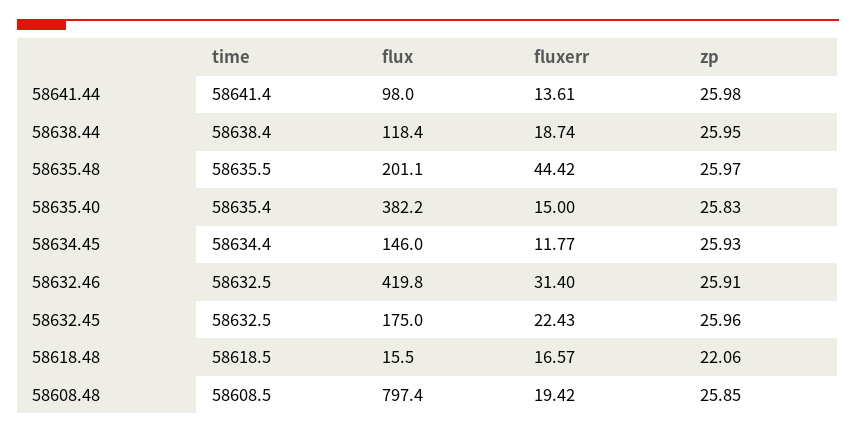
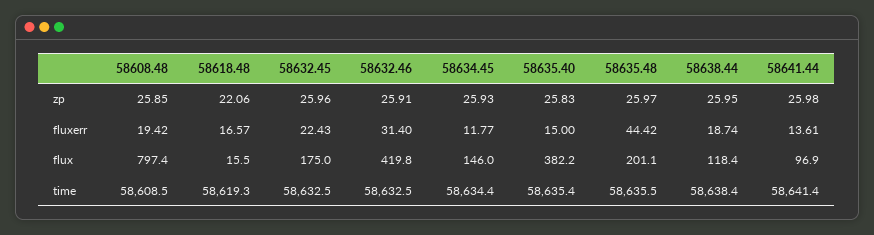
flux, 58641.44: 98 -> 96.9
time, 58618.48: 58618.5 -> 58619.3

